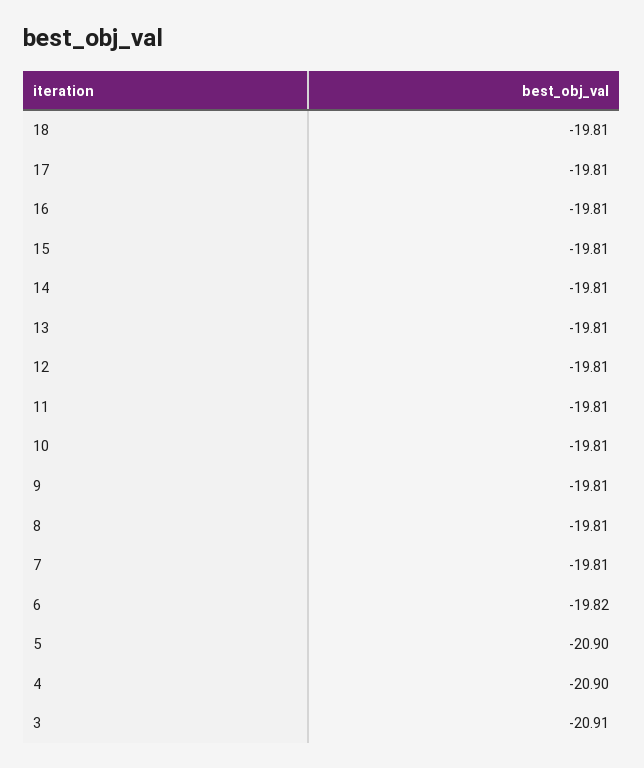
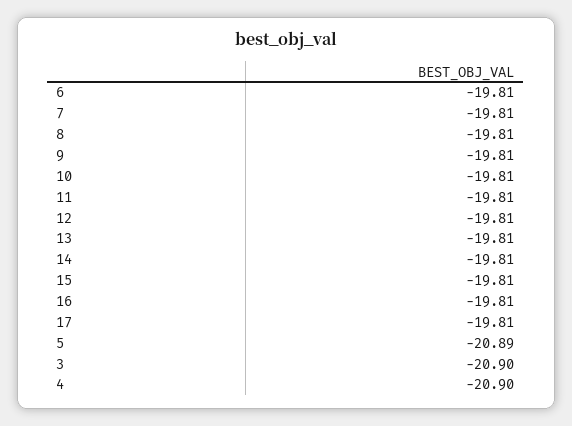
18: -19.81 -> none
6: -19.82 -> -19.81
5: -20.9 -> -20.89
3: -20.91 -> -20.9

